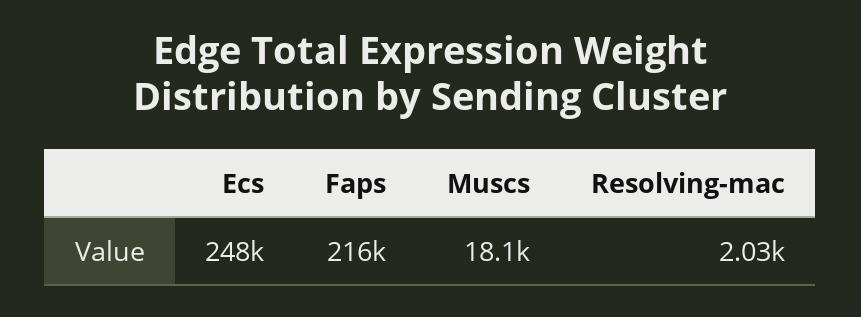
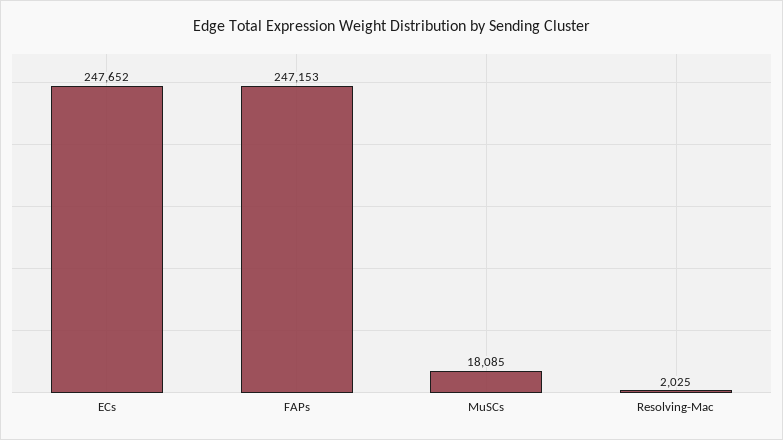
Faps: 216000 -> 247153

